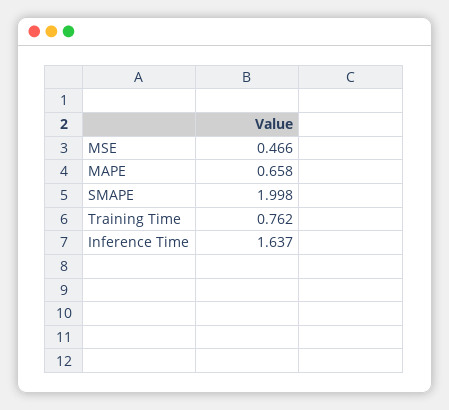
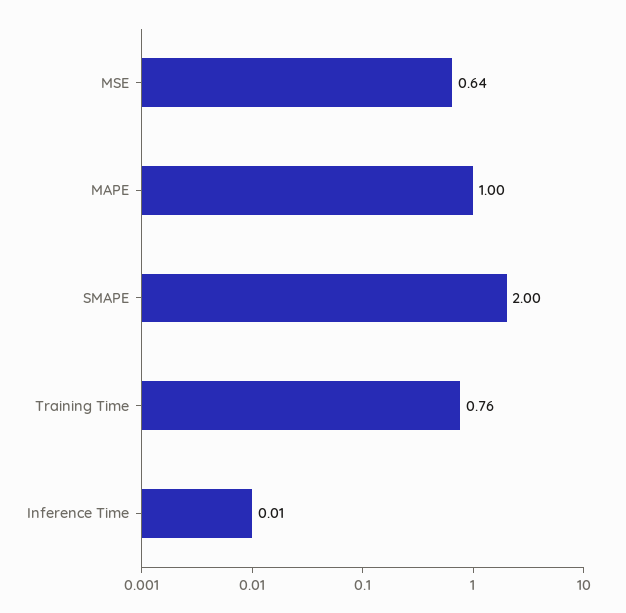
MSE: 0.466 -> 0.64
MAPE: 0.658 -> 1
Inference Time: 1.637 -> 0.01

